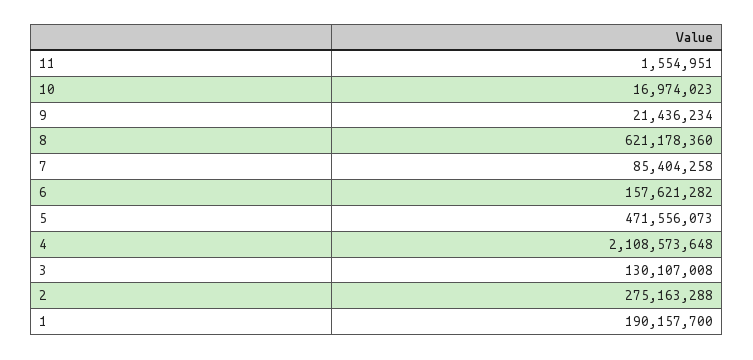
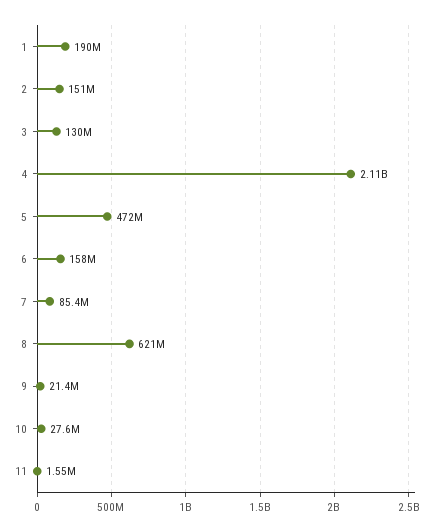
10: 16974023 -> 27600000
2: 275163288 -> 151000000

